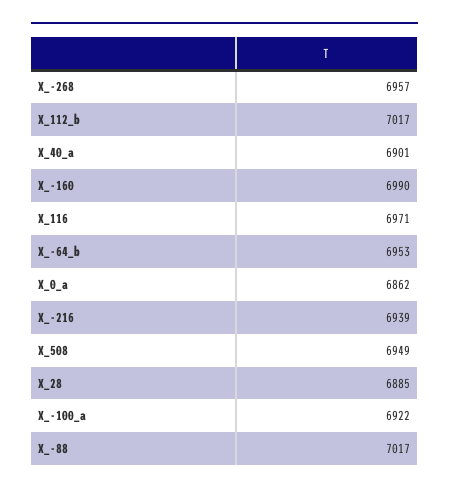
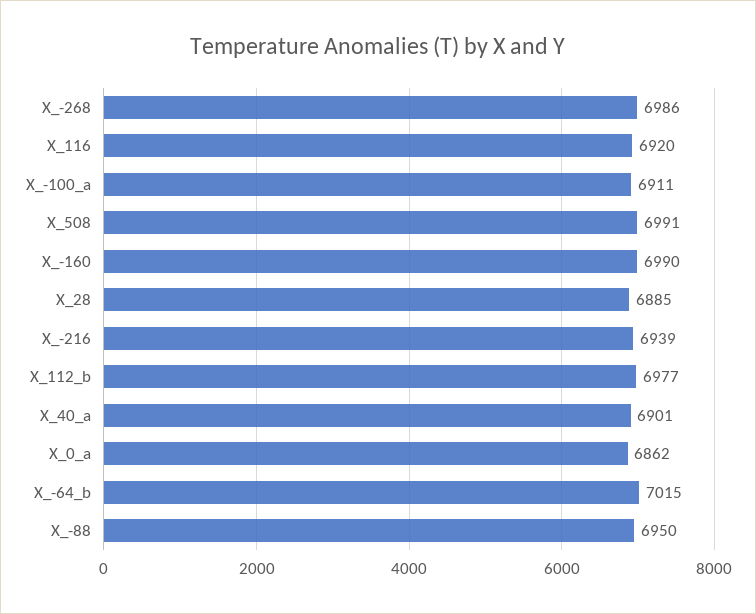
X_-268: 6957 -> 6986
X_112_b: 7017 -> 6977
X_116: 6971 -> 6920
X_-64_b: 6953 -> 7015
X_508: 6949 -> 6991
X_-100_a: 6922 -> 6911
X_-88: 7017 -> 6950

